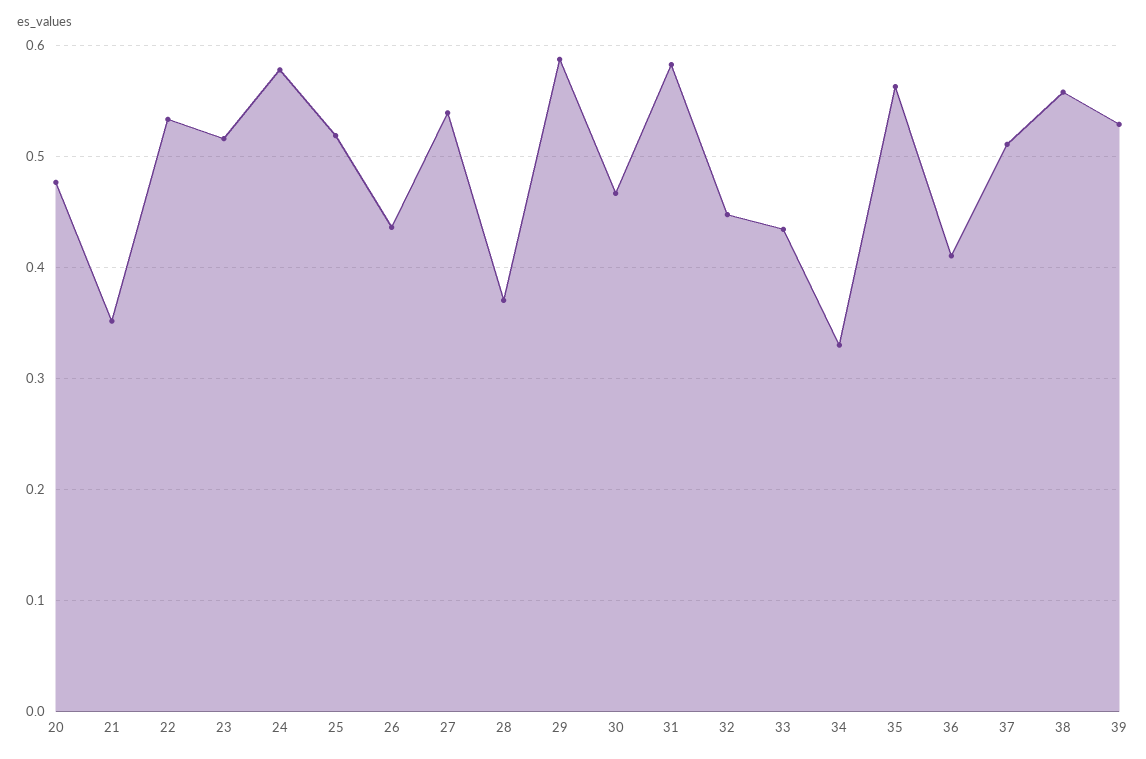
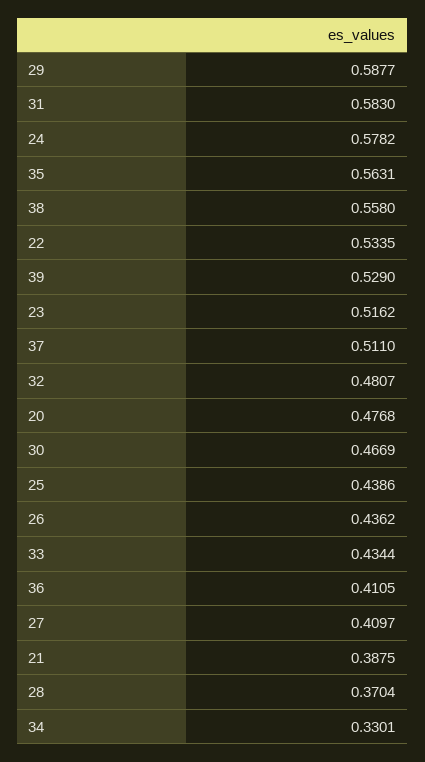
21: 0.35 -> 0.3875
25: 0.52 -> 0.4386
27: 0.54 -> 0.4097
32: 0.45 -> 0.4807

